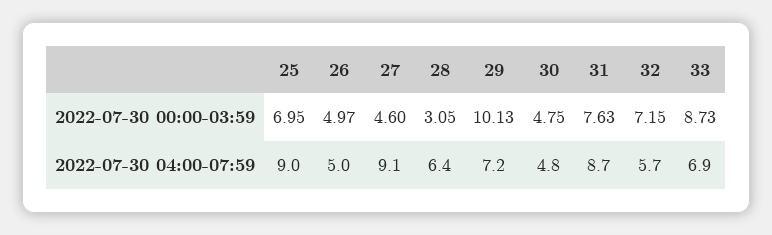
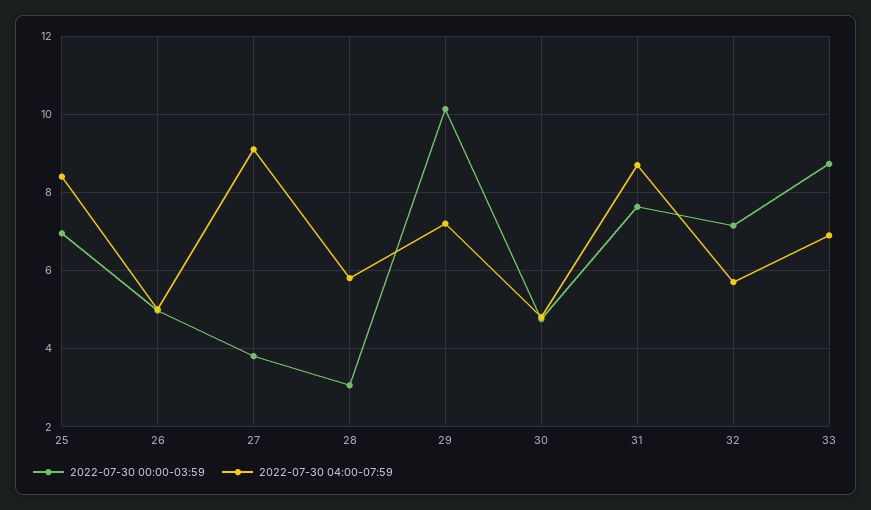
2022-07-30 00:00-03:59, 27: 4.6 -> 3.8
2022-07-30 04:00-07:59, 25: 9 -> 8.4
2022-07-30 04:00-07:59, 28: 6.4 -> 5.8

